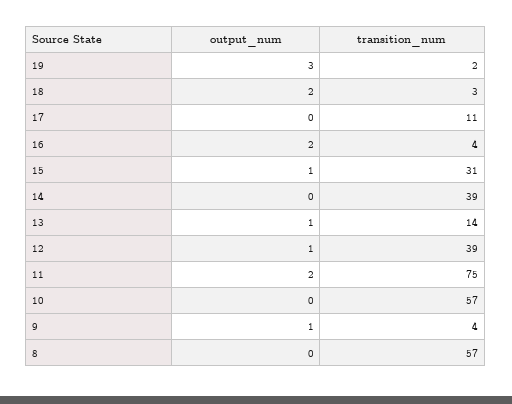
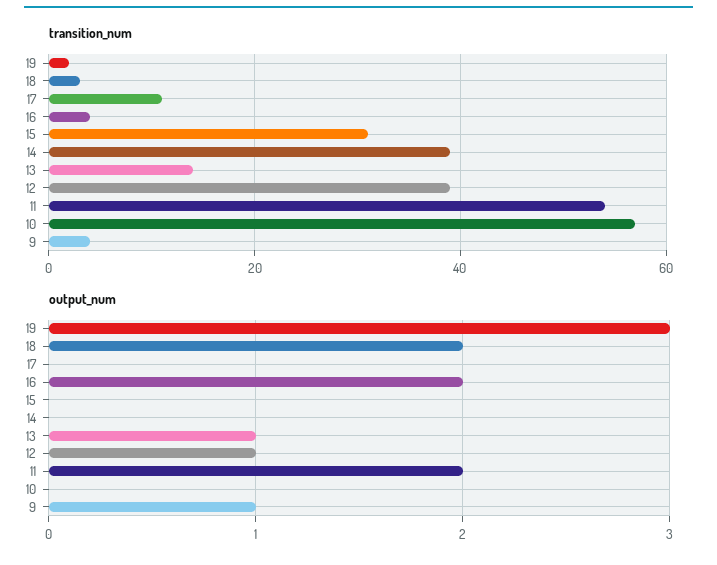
output_num, 15: 1 -> 0
transition_num, 11: 75 -> 55
output_num, 8: 0 -> none
transition_num, 8: 57 -> none

